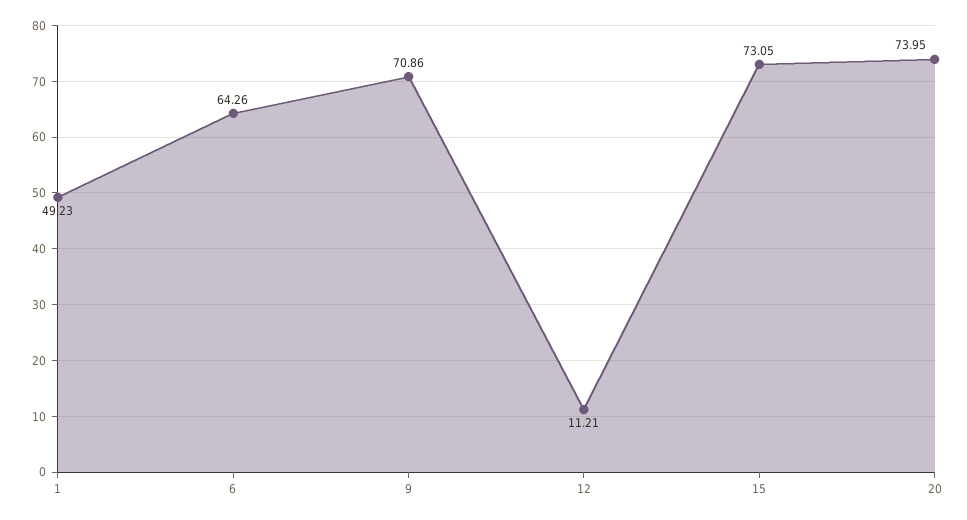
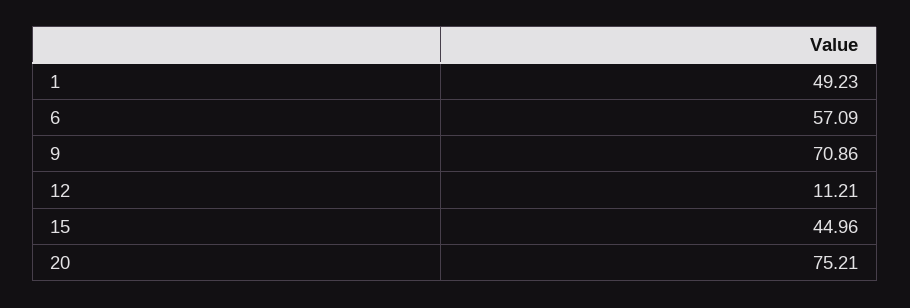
6: 64.26 -> 57.09
15: 73.05 -> 44.96
20: 73.95 -> 75.21

